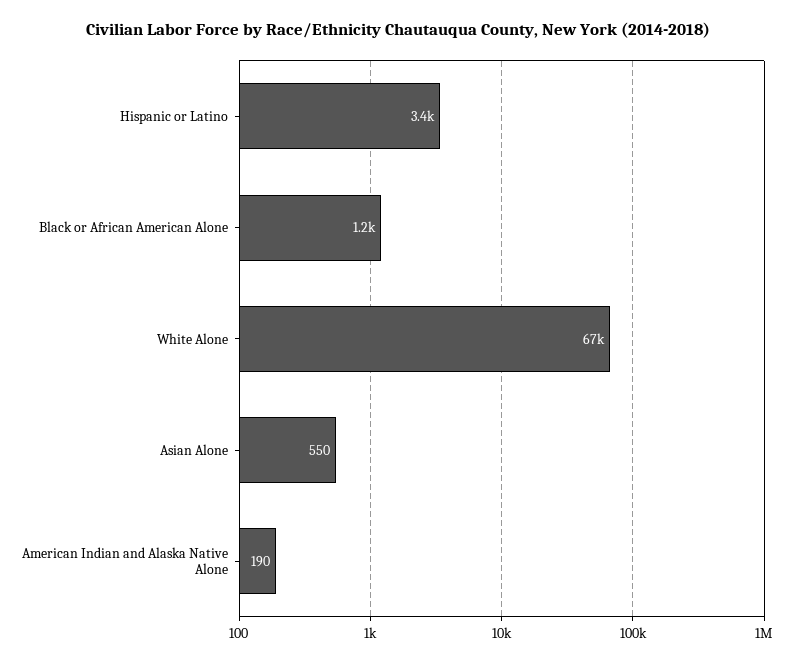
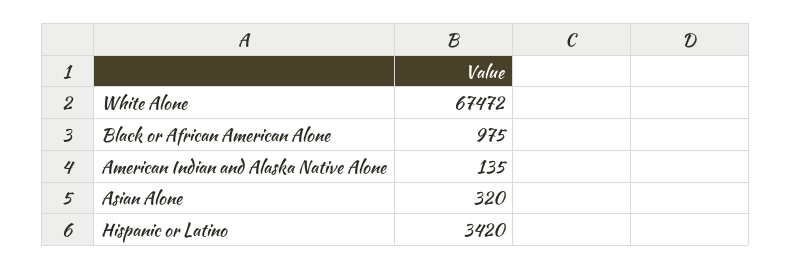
Black or African American Alone: 1200 -> 975
Asian Alone: 550 -> 320
American Indian and Alaska Native Alone: 190 -> 135

